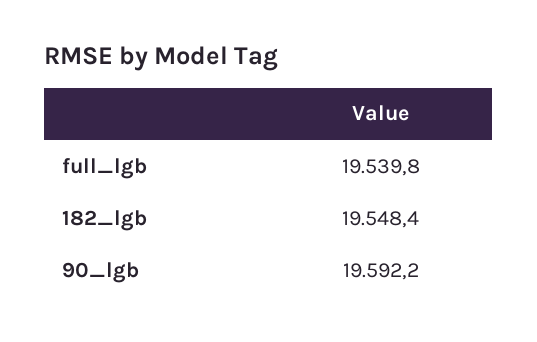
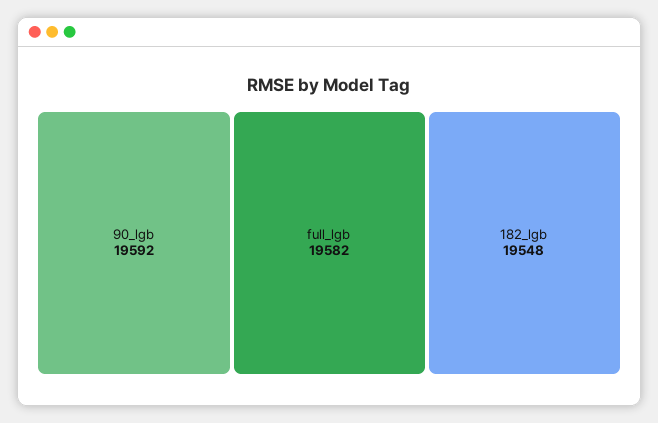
full_lgb: 19539.8 -> 19582

